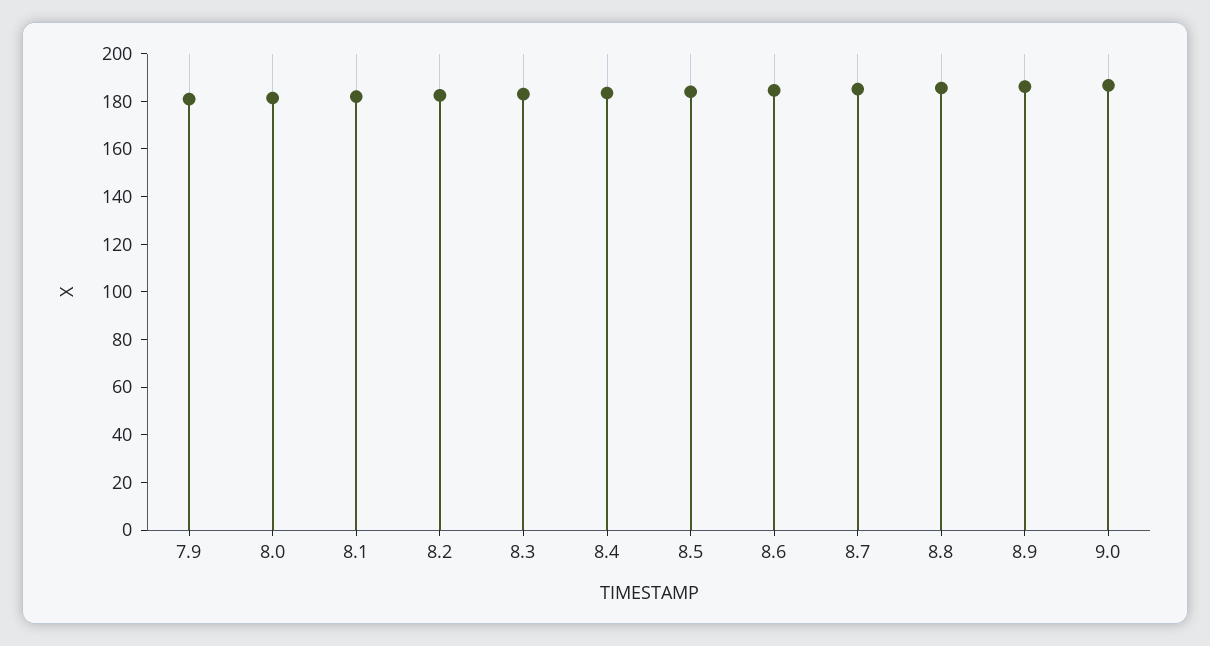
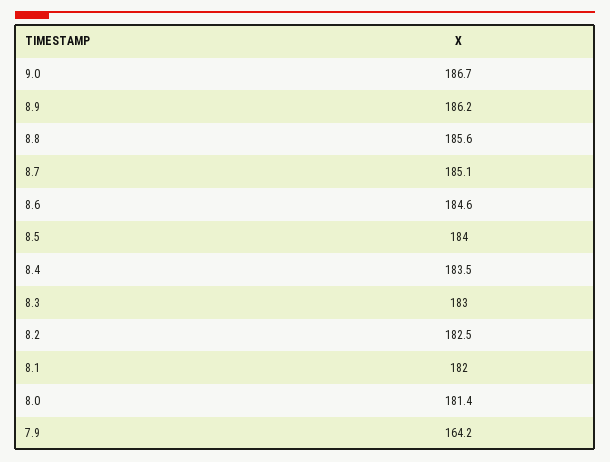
7.9: 180 -> 164.2

